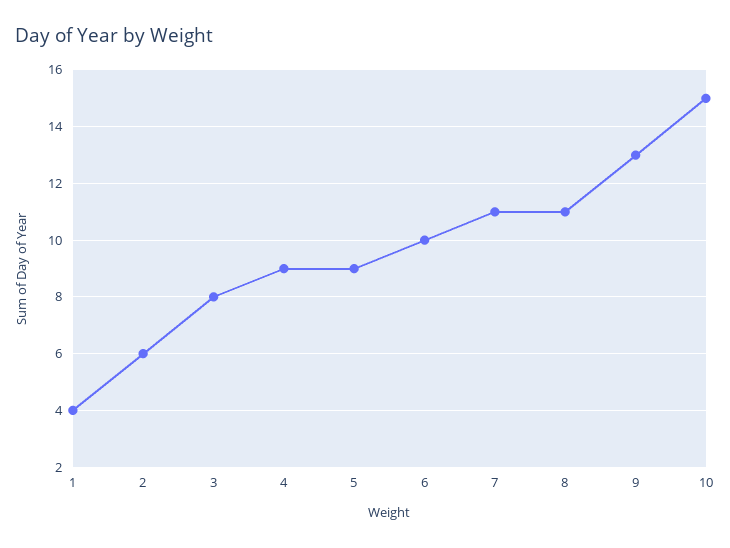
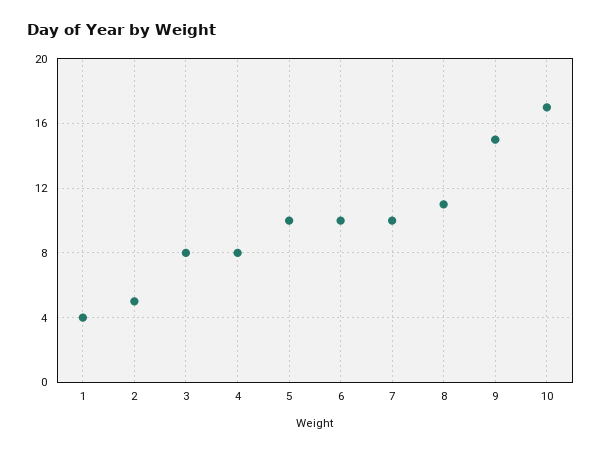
2: 6 -> 5
4: 9 -> 8
5: 9 -> 10
7: 11 -> 10
9: 13 -> 15
10: 15 -> 17

